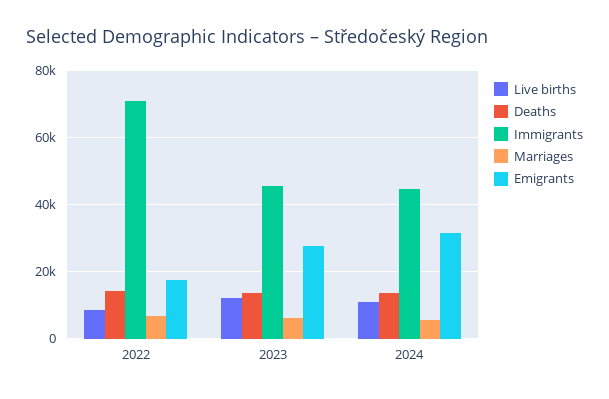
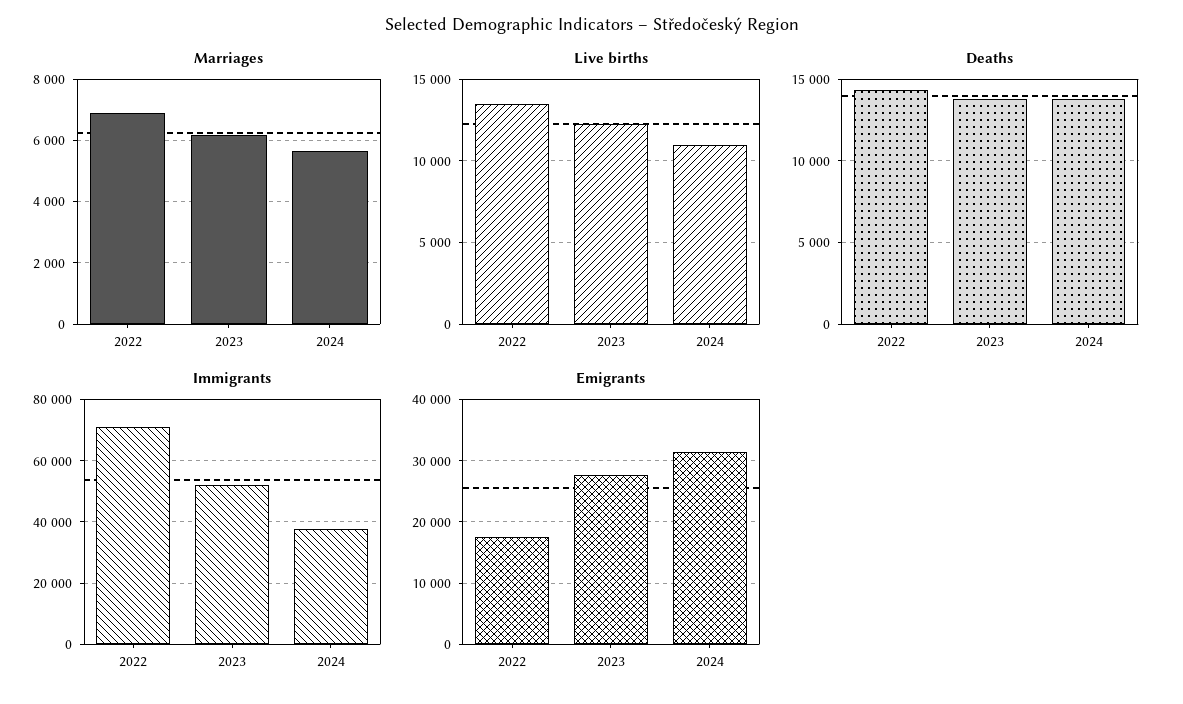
Live births, 2022: 8000 -> 13500
Immigrants, 2023: 46000 -> 52000
Immigrants, 2024: 44000 -> 38000

